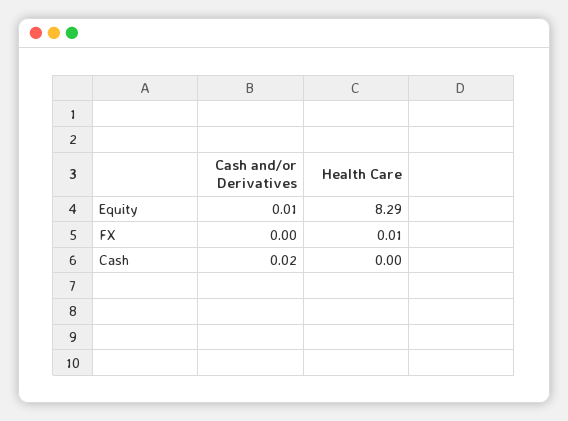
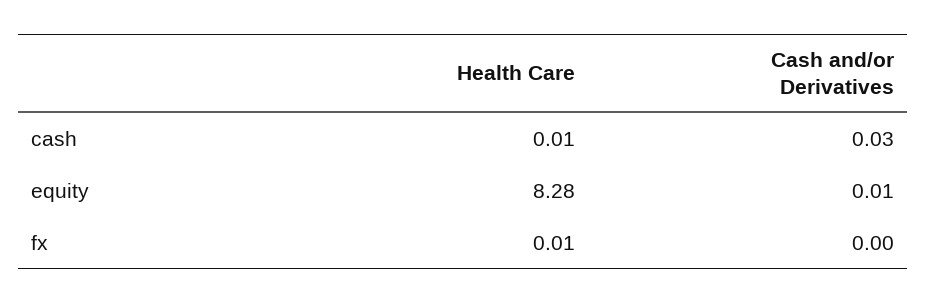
Health Care, Equity: 8.29 -> 8.28
Cash and/or Derivatives, Cash: 0.02 -> 0.03
Health Care, Cash: 0 -> 0.01

